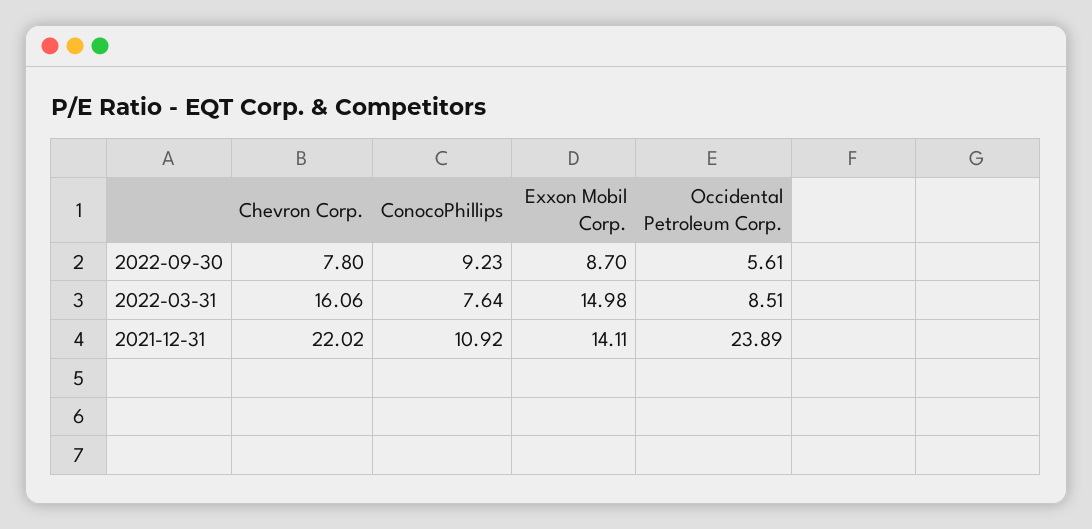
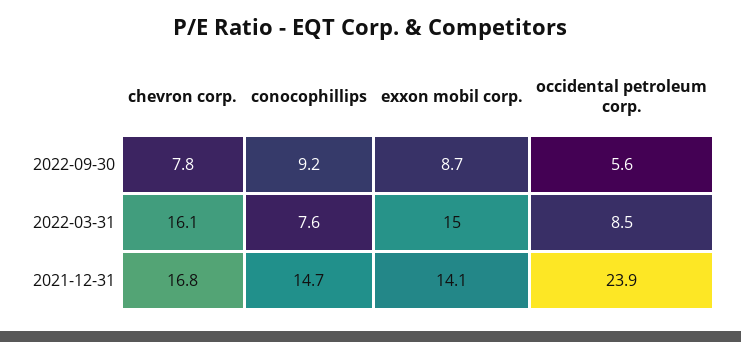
Chevron Corp., 2021-12-31: 22.02 -> 16.8
ConocoPhillips, 2021-12-31: 10.92 -> 14.7

